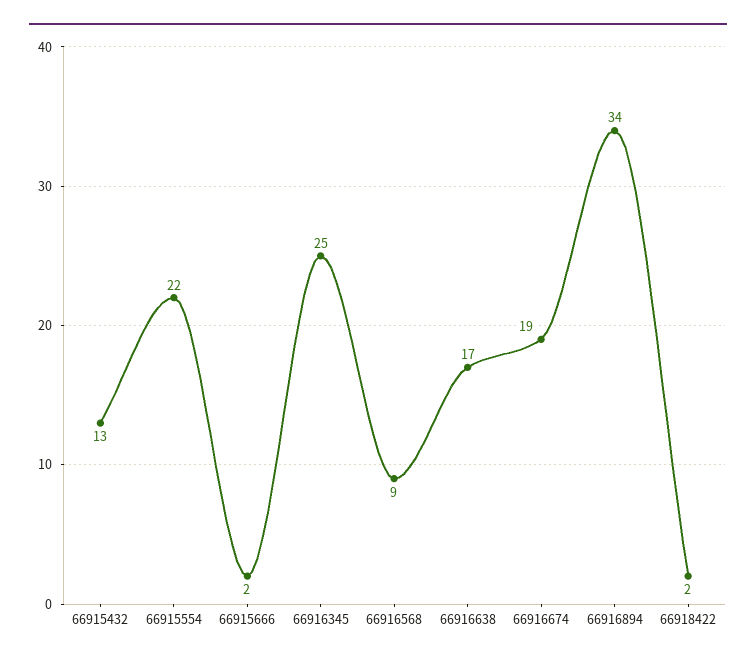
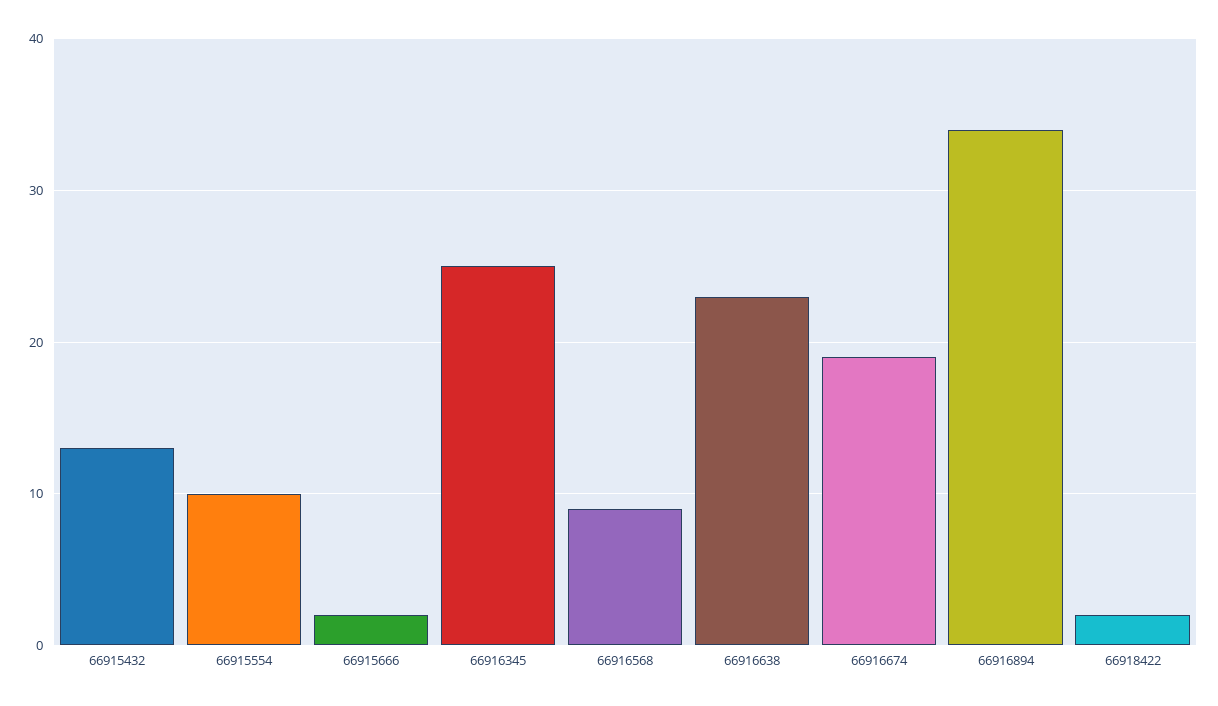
66915554: 22 -> 10
66916638: 17 -> 23

